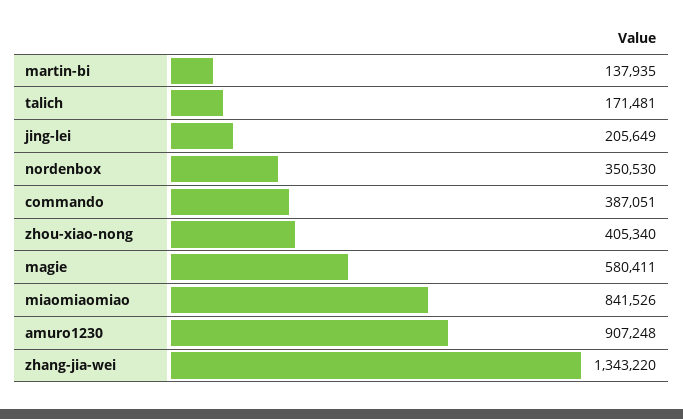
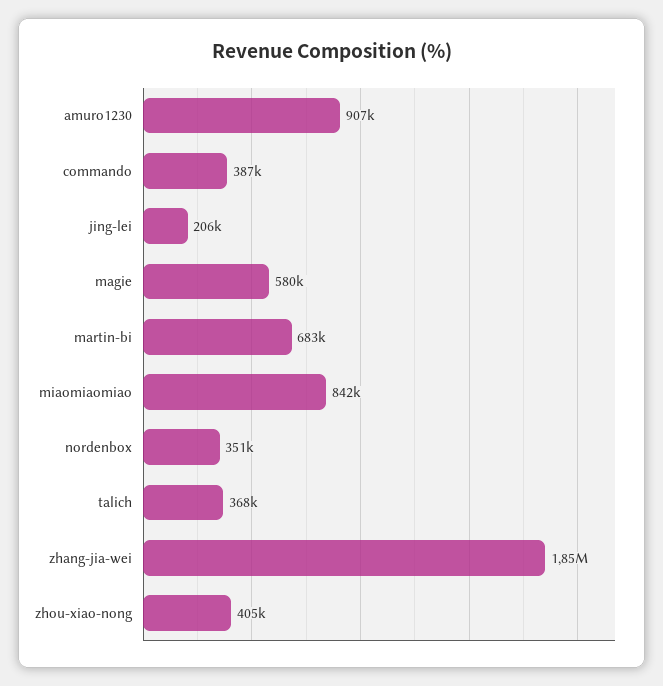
martin-bi: 137935 -> 683000
talich: 171481 -> 368000
zhang-jia-wei: 1343220 -> 1850000

